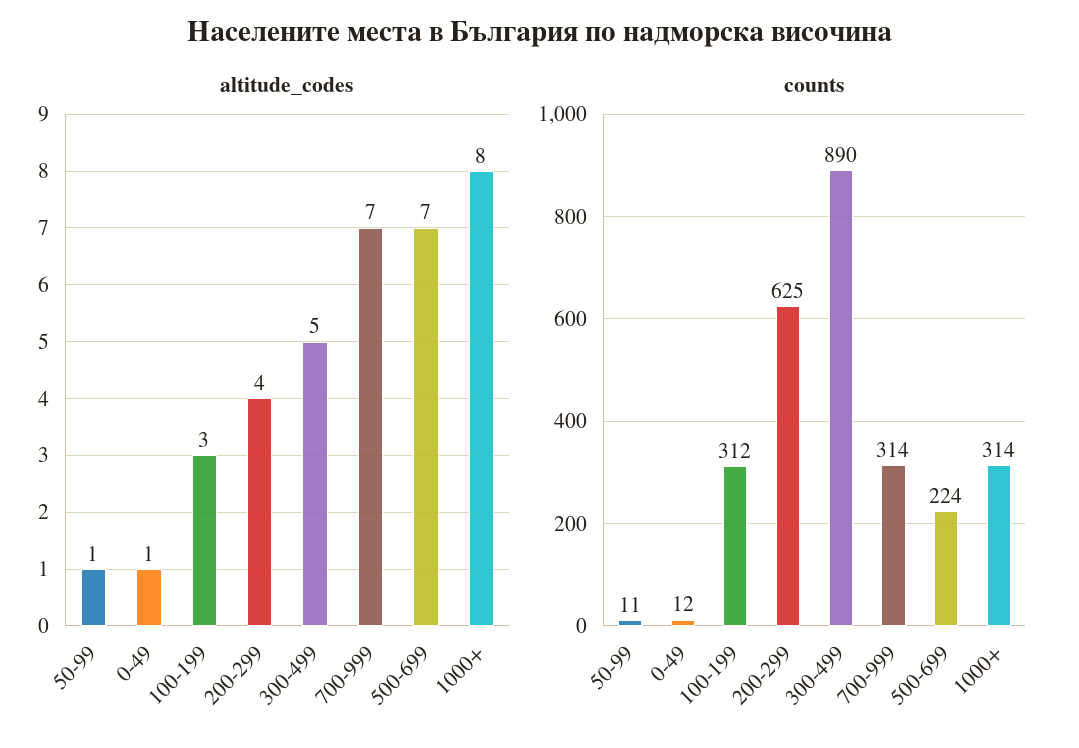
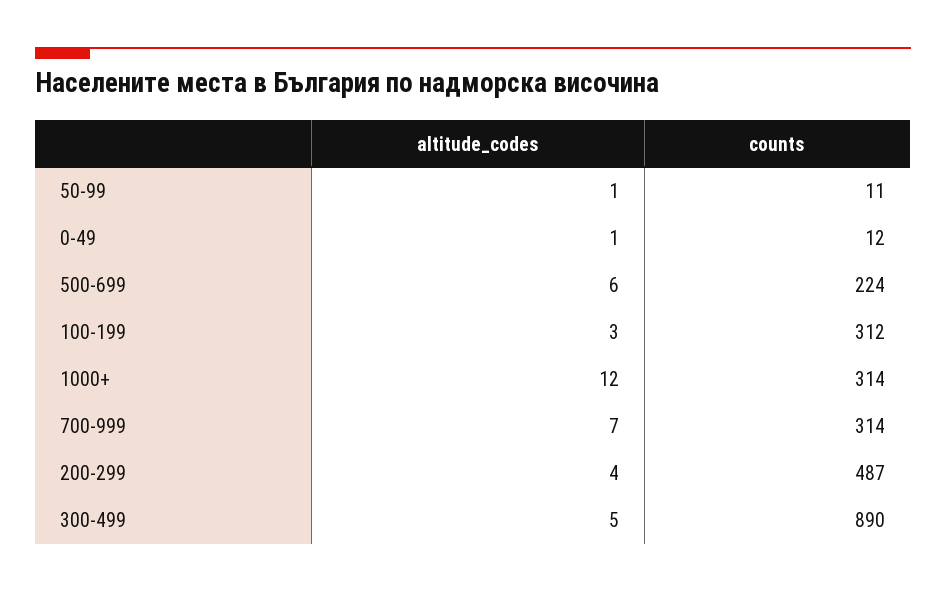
altitude_codes, 500-699: 7 -> 6
altitude_codes, 1000+: 8 -> 12
counts, 200-299: 625 -> 487

